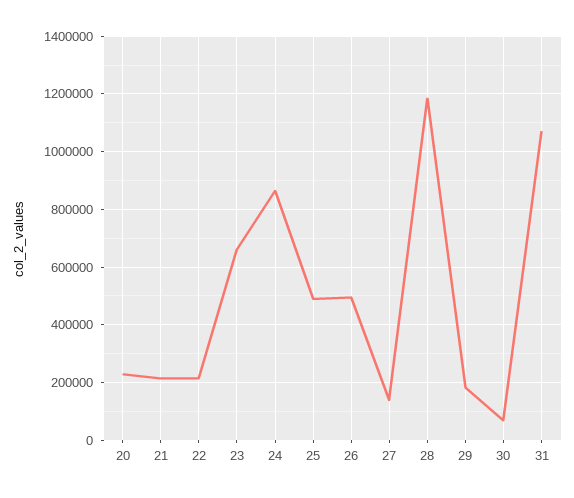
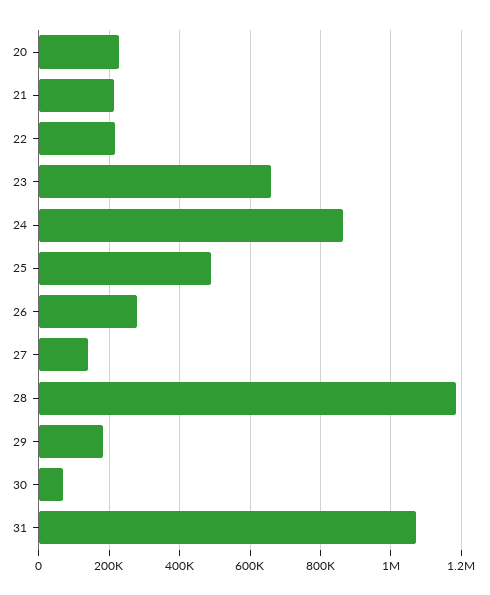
26: 500000 -> 280000

